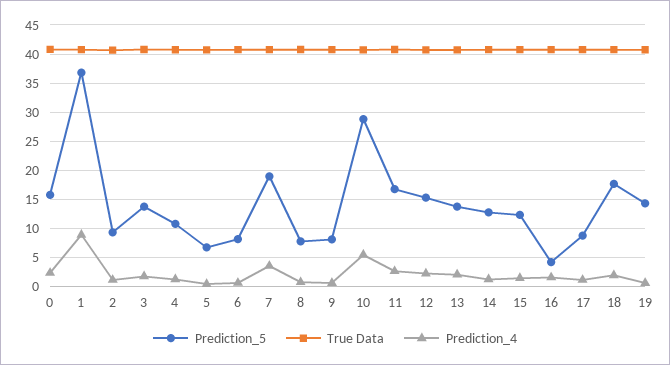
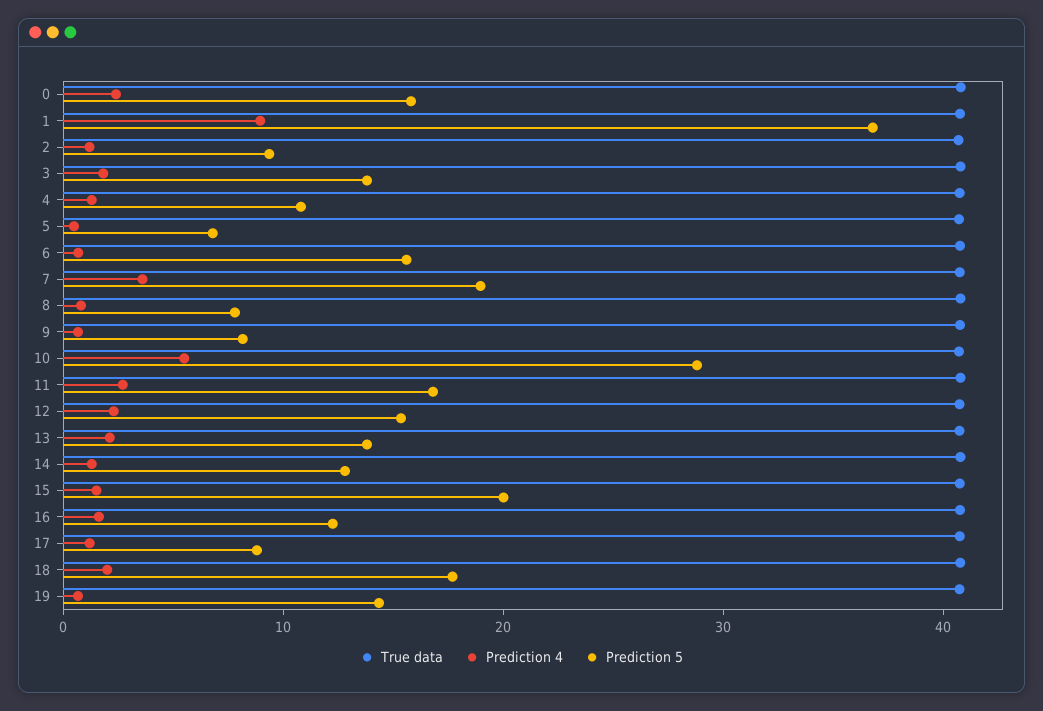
Prediction_5, 6: 7.5 -> 16
Prediction_5, 15: 12.5 -> 20
Prediction_5, 16: 5 -> 12

